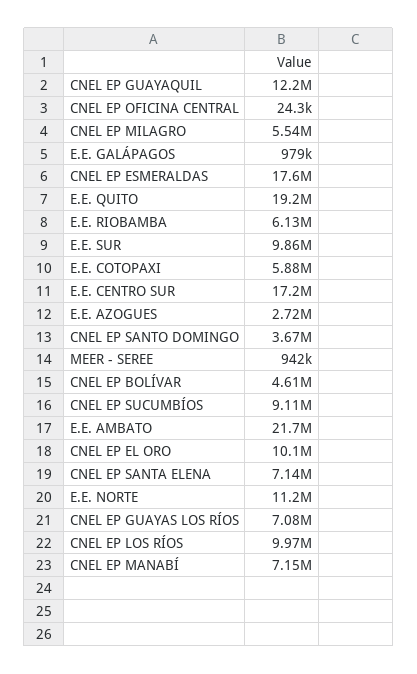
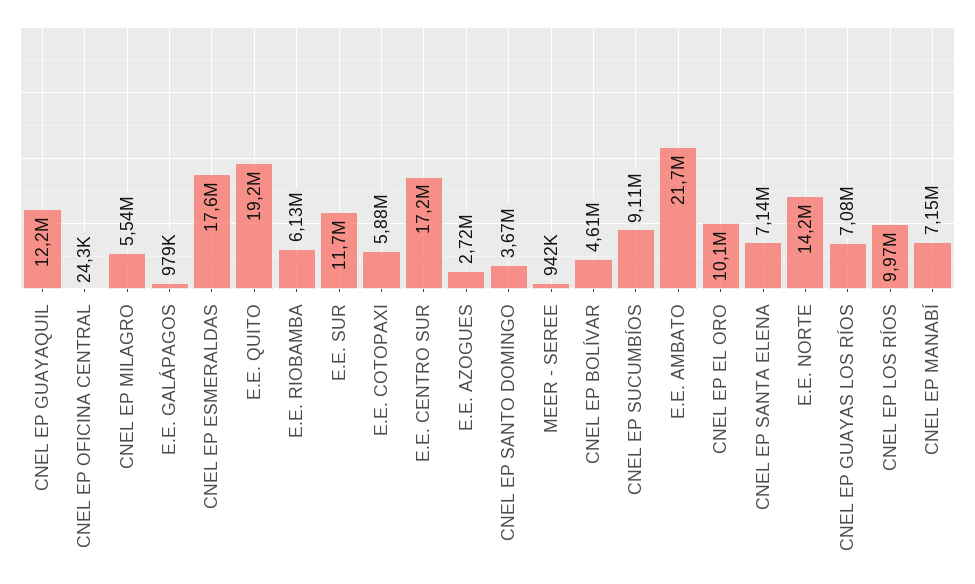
E.E. SUR: 9860000 -> 11700000
E.E. NORTE: 11200000 -> 14200000

